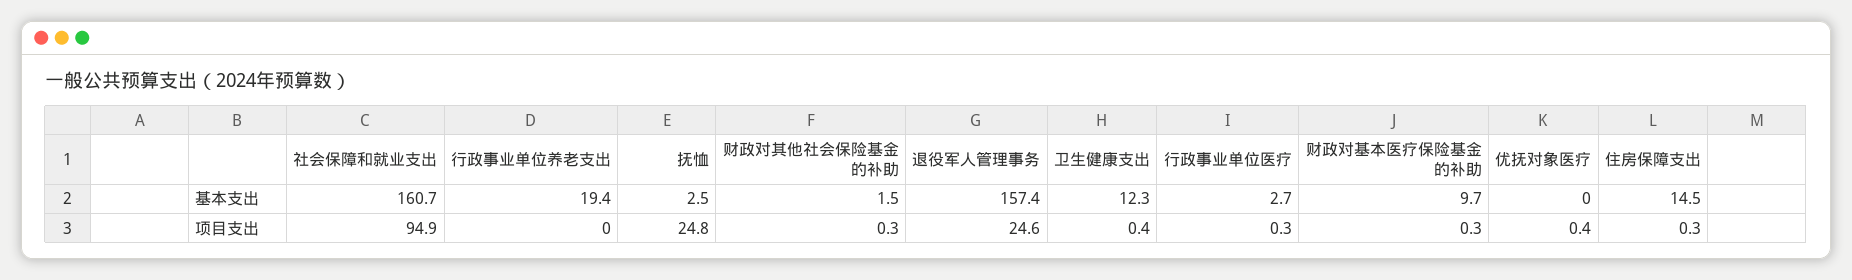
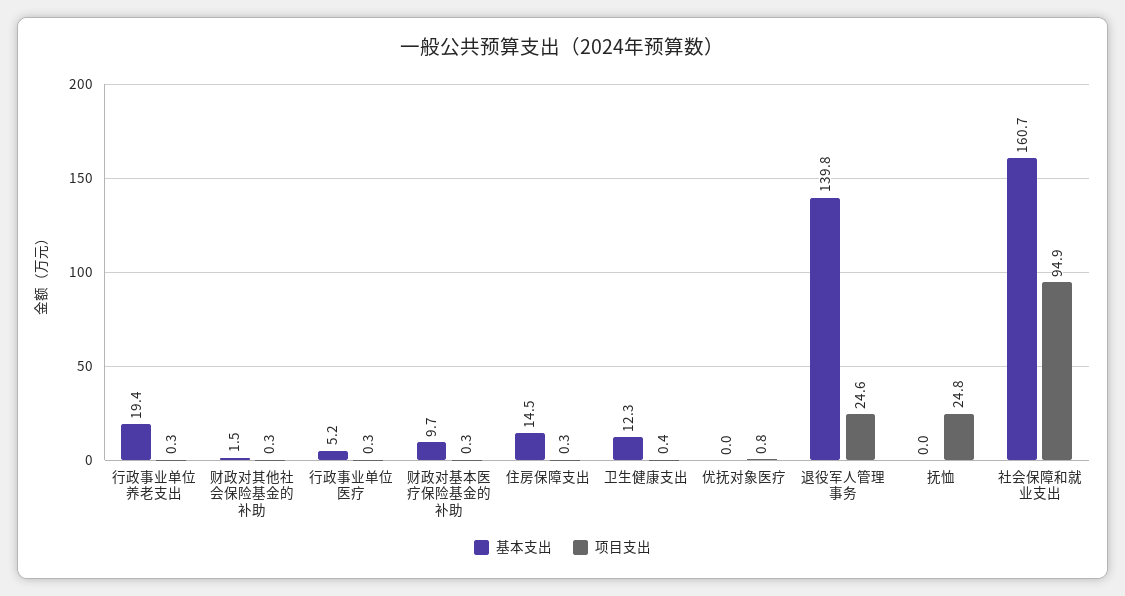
基本支出, 抚恤: 2.5 -> 0
基本支出, 退役军人管理事务: 157.4 -> 139.8
基本支出, 行政事业单位医疗: 2.7 -> 5.2
项目支出, 行政事业单位养老支出: 0 -> 0.3
项目支出, 优抚对象医疗: 0.4 -> 0.8

